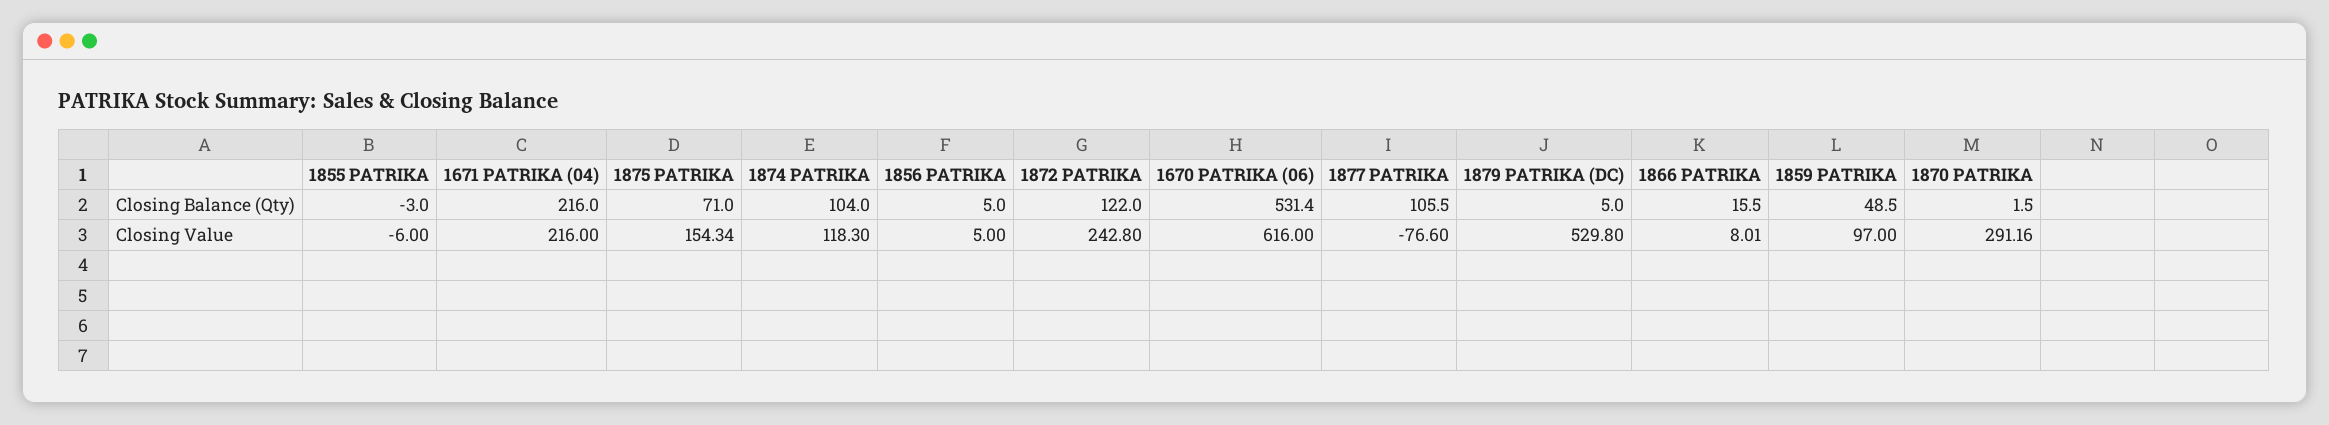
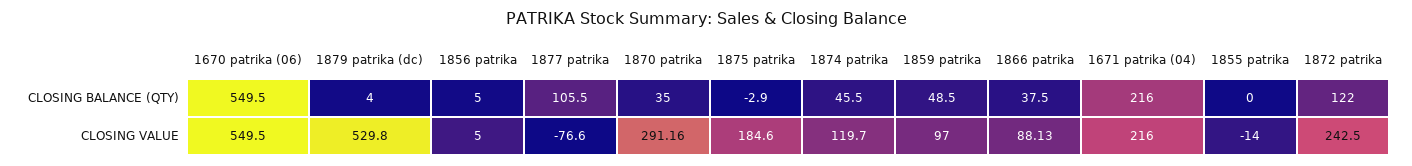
1855 PATRIKA, Closing Balance (Qty): -3 -> 0
1875 PATRIKA, Closing Balance (Qty): 71 -> -2.9
1874 PATRIKA, Closing Balance (Qty): 104 -> 45.5
1670 PATRIKA (06), Closing Balance (Qty): 531.4 -> 549.5
1879 PATRIKA (DC), Closing Balance (Qty): 5 -> 4
1866 PATRIKA, Closing Balance (Qty): 15.5 -> 37.5
1870 PATRIKA, Closing Balance (Qty): 1.5 -> 35
1855 PATRIKA, Closing Value: -6 -> -14
1875 PATRIKA, Closing Value: 154.34 -> 184.6
1874 PATRIKA, Closing Value: 118.3 -> 119.7
1872 PATRIKA, Closing Value: 242.8 -> 242.5
1670 PATRIKA (06), Closing Value: 616 -> 549.5
1866 PATRIKA, Closing Value: 8.01 -> 88.13

